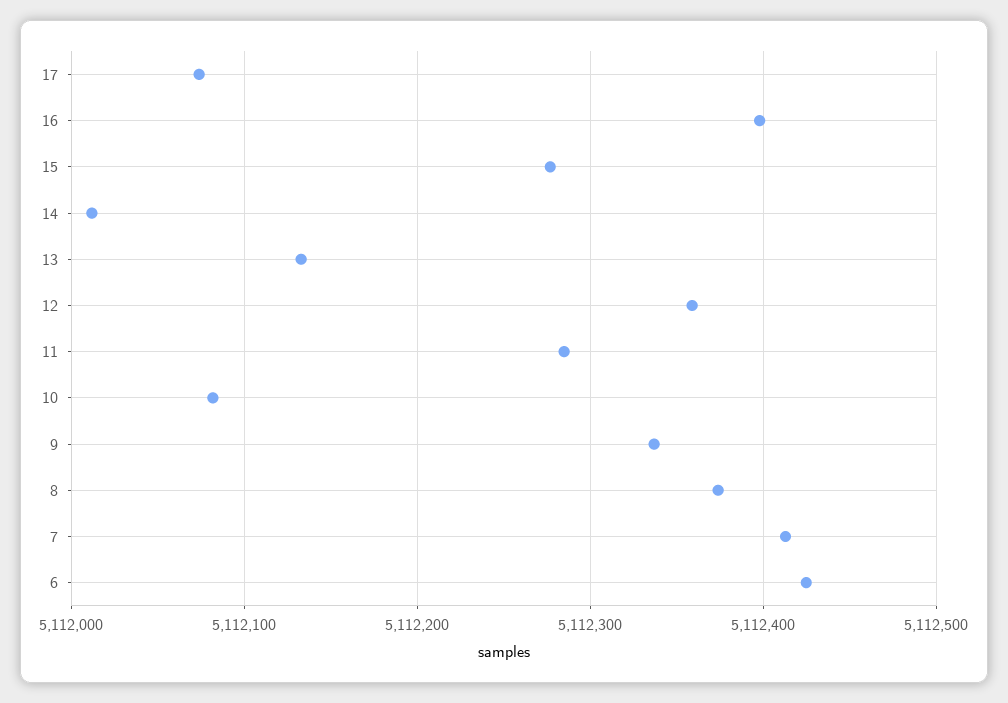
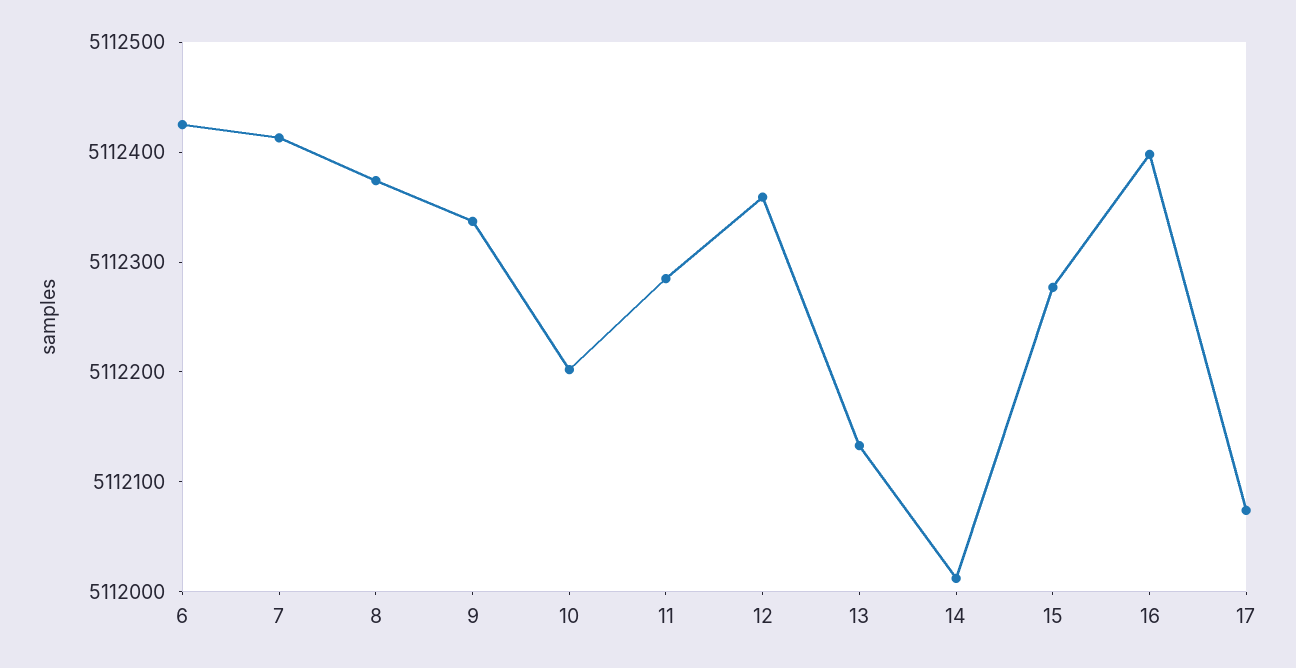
10: 5112080 -> 5112200

